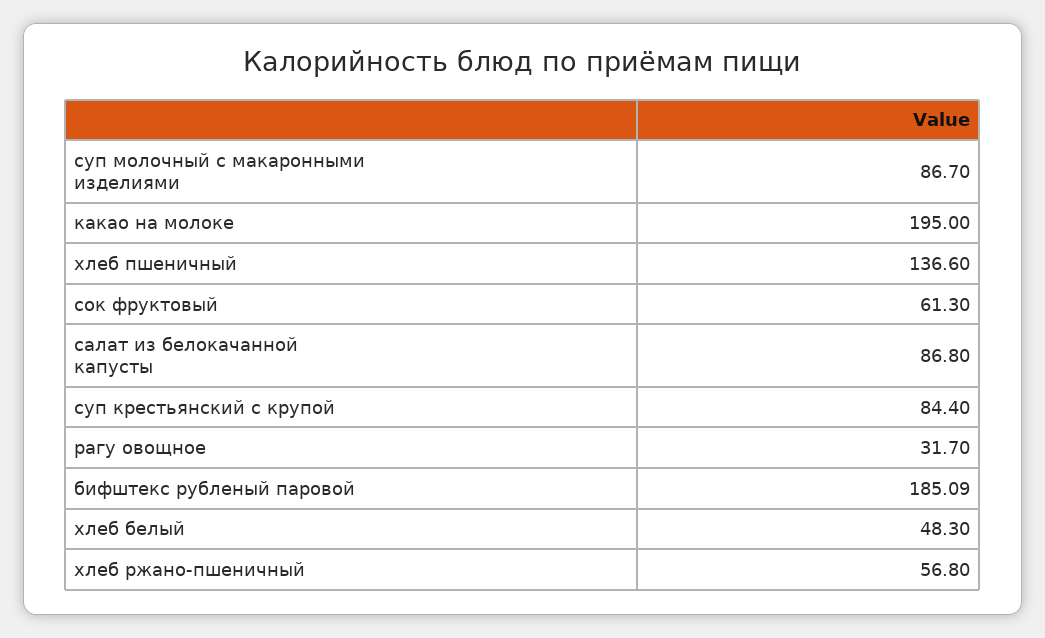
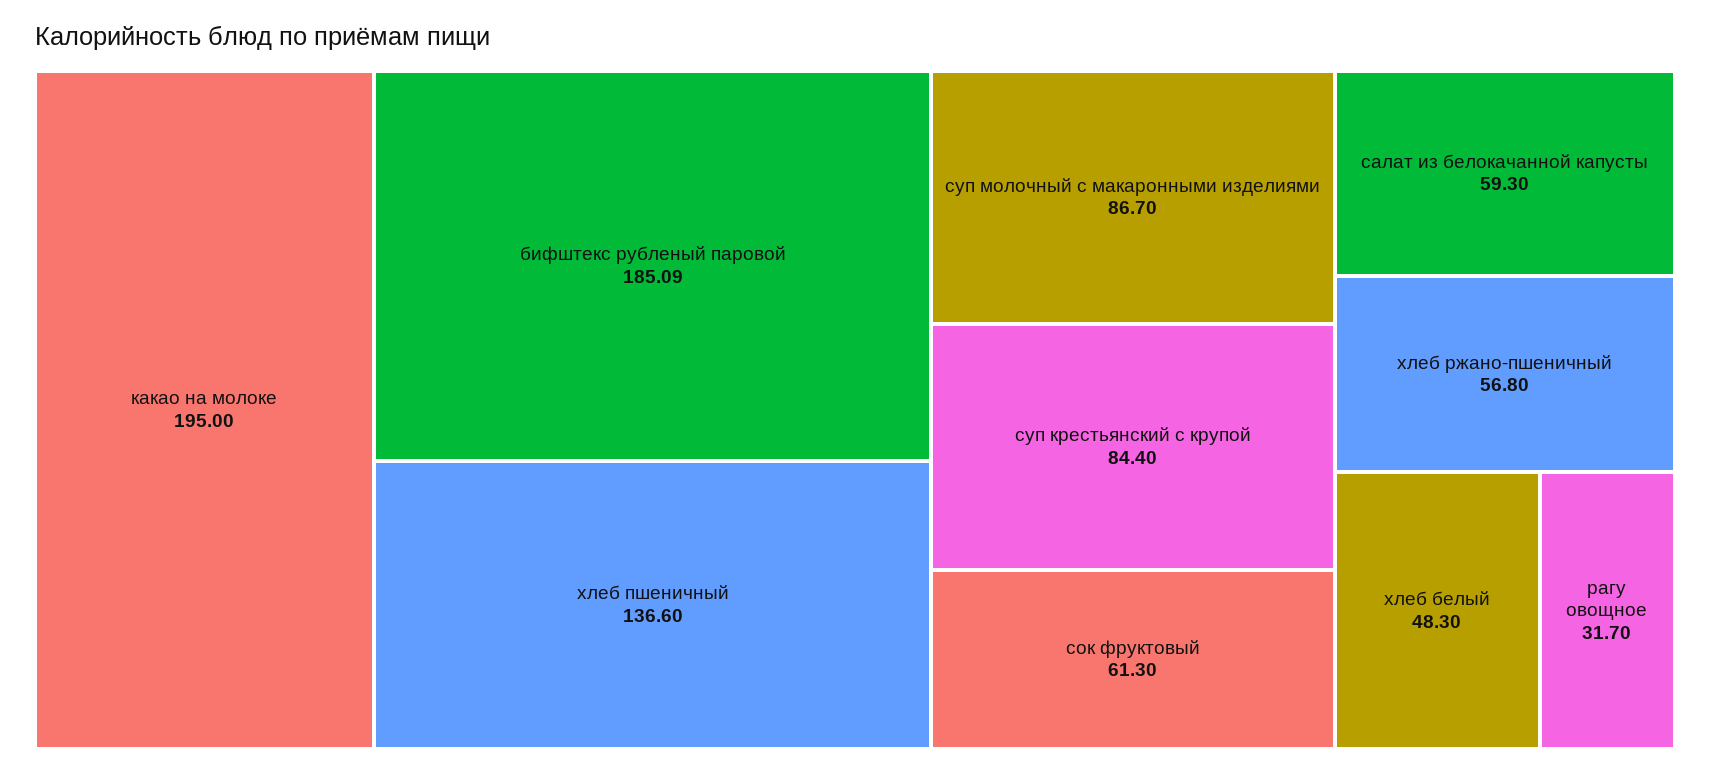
салат из белокачанной капусты: 86.8 -> 59.3

